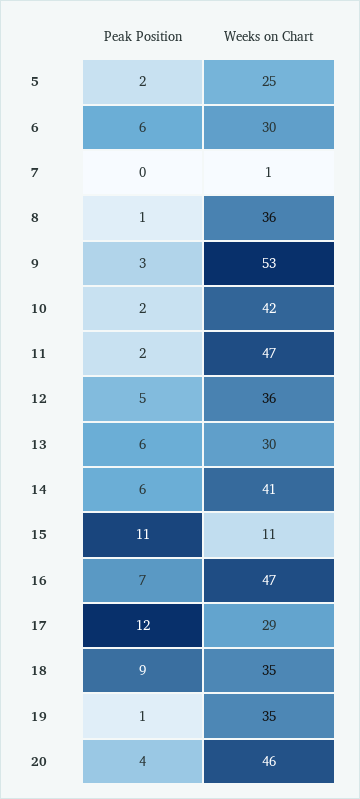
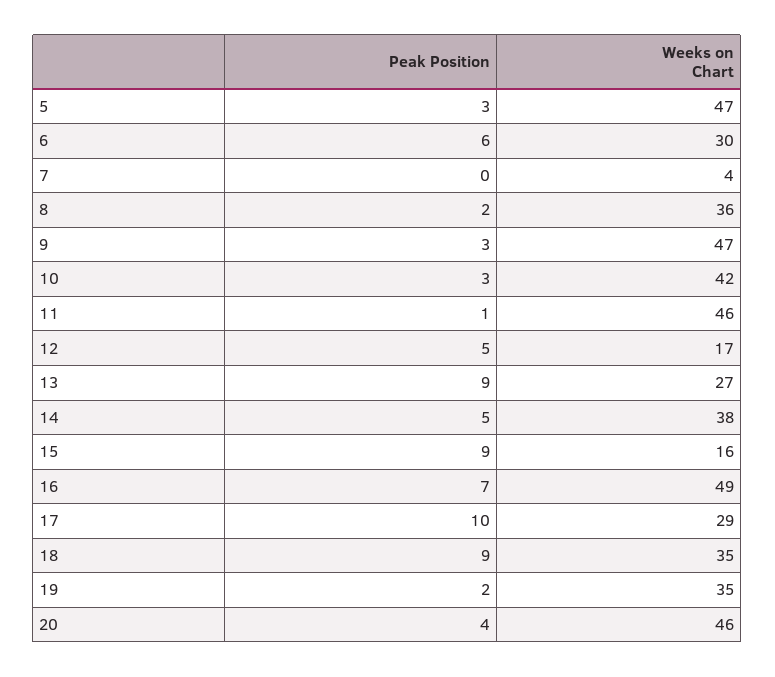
Peak Position, 5: 2 -> 3
Weeks on Chart, 5: 25 -> 47
Weeks on Chart, 7: 1 -> 4
Peak Position, 8: 1 -> 2
Weeks on Chart, 9: 53 -> 47
Peak Position, 10: 2 -> 3
Peak Position, 11: 2 -> 1
Weeks on Chart, 11: 47 -> 46
Weeks on Chart, 12: 36 -> 17
Peak Position, 13: 6 -> 9
Weeks on Chart, 13: 30 -> 27
Peak Position, 14: 6 -> 5
Weeks on Chart, 14: 41 -> 38
Peak Position, 15: 11 -> 9
Weeks on Chart, 15: 11 -> 16
Weeks on Chart, 16: 47 -> 49
Peak Position, 17: 12 -> 10
Peak Position, 19: 1 -> 2

